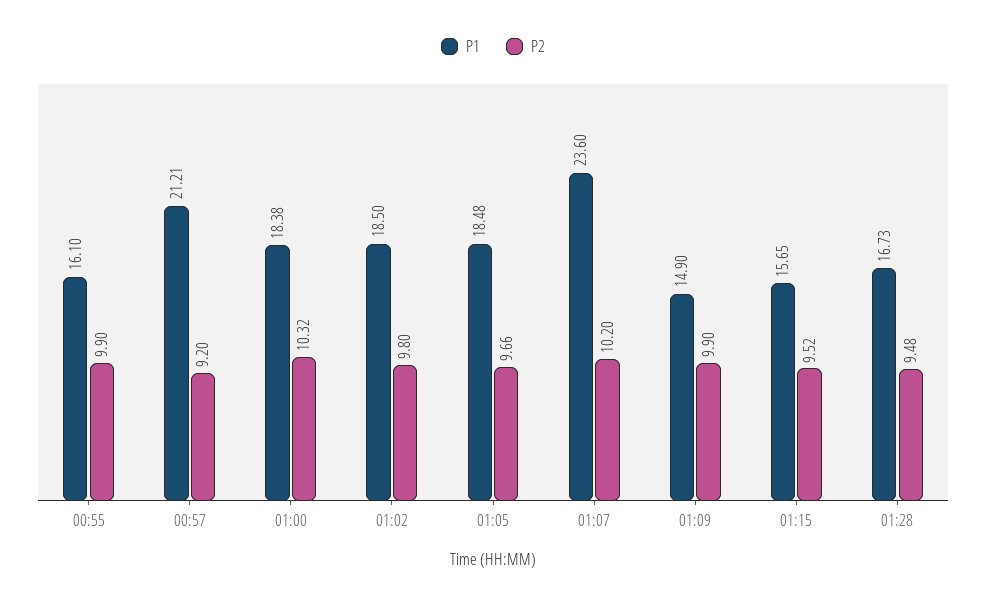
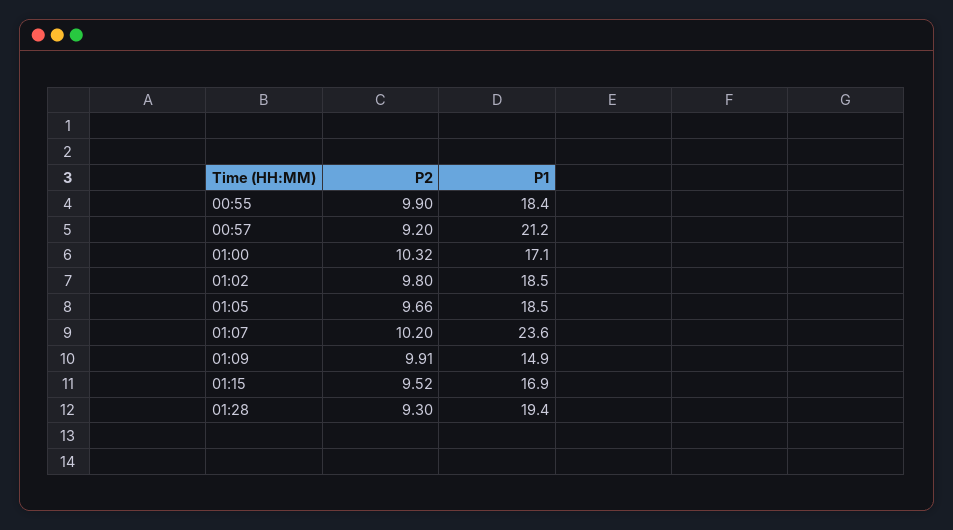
P1, 00:55: 16.1 -> 18.4
P1, 01:00: 18.38 -> 17.1
P2, 01:09: 9.9 -> 9.91
P1, 01:15: 15.65 -> 16.9
P1, 01:28: 16.73 -> 19.4
P2, 01:28: 9.48 -> 9.3

